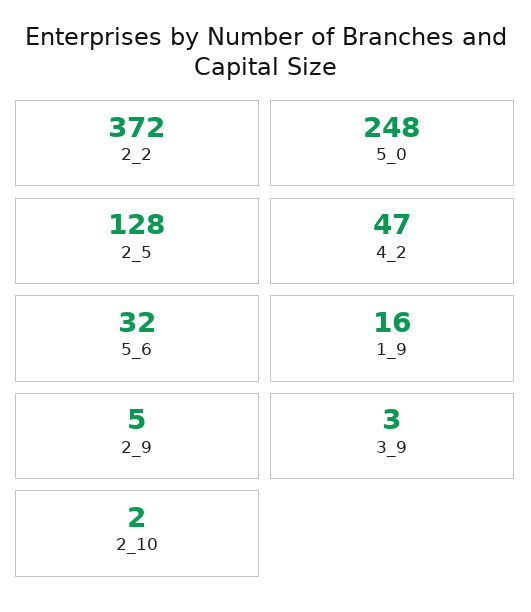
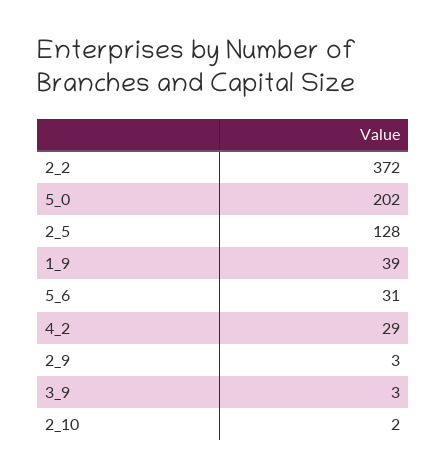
5_0: 248 -> 202
4_2: 47 -> 29
5_6: 32 -> 31
1_9: 16 -> 39
2_9: 5 -> 3

